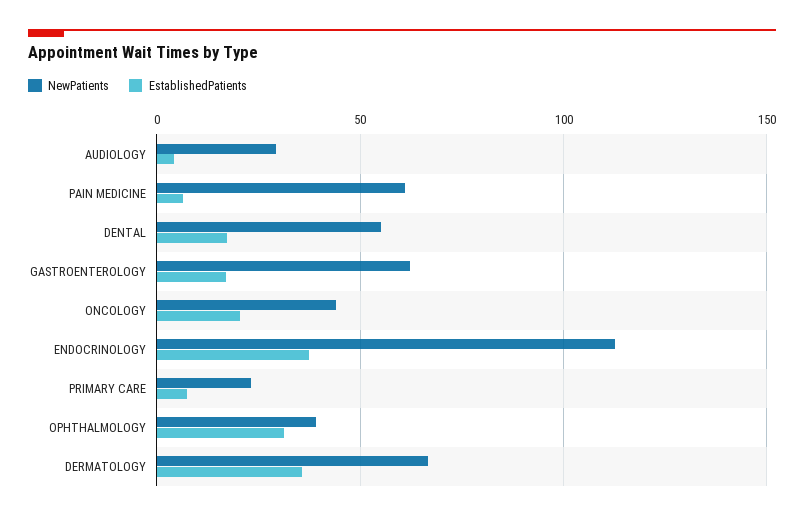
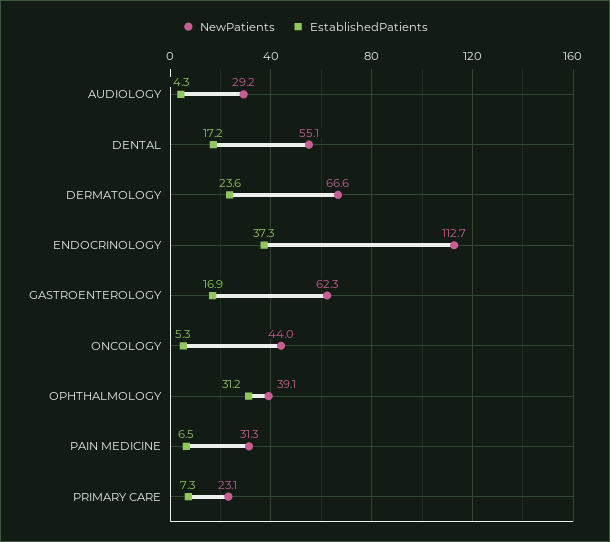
NewPatients, PAIN MEDICINE: 60 -> 31.3
EstablishedPatients, ONCOLOGY: 20 -> 5.3
EstablishedPatients, DERMATOLOGY: 35 -> 23.6

